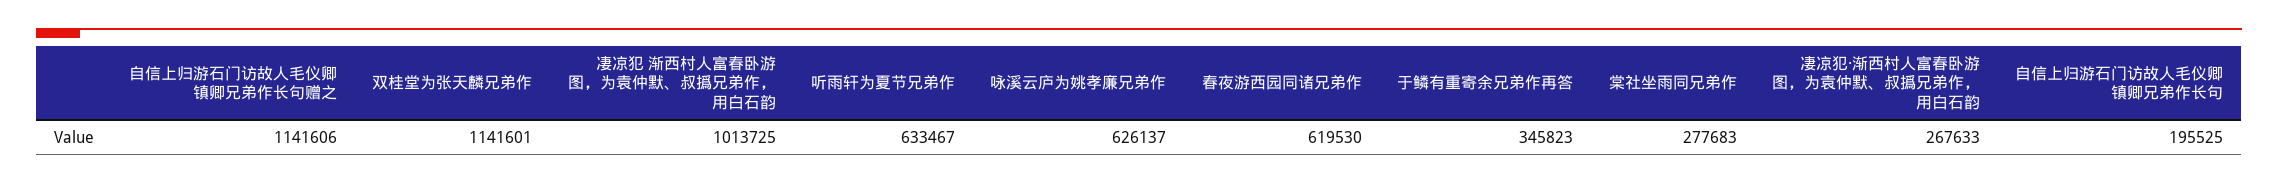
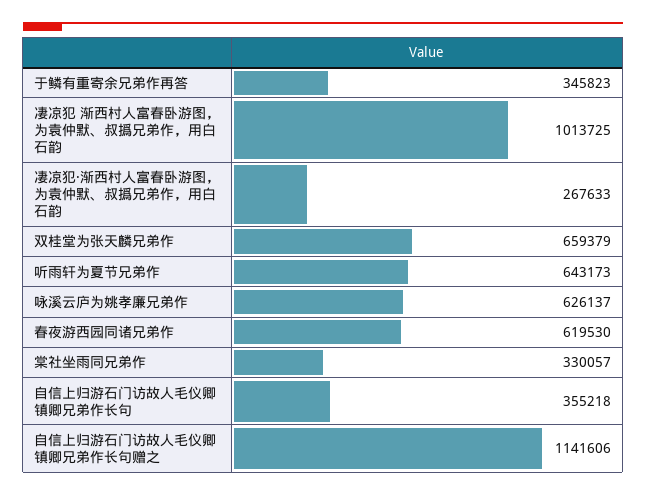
双桂堂为张天麟兄弟作: 1141601 -> 659379
听雨轩为夏节兄弟作: 633467 -> 643173
棠社坐雨同兄弟作: 277683 -> 330057
自信上归游石门访故人毛仪卿镇卿兄弟作长句: 195525 -> 355218

